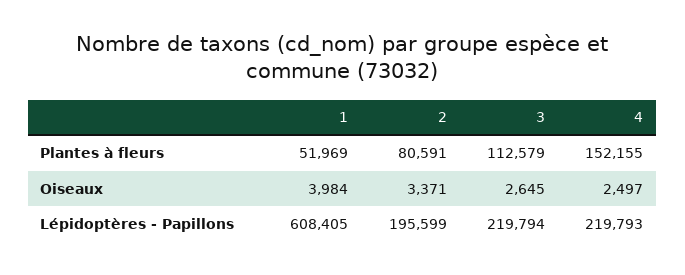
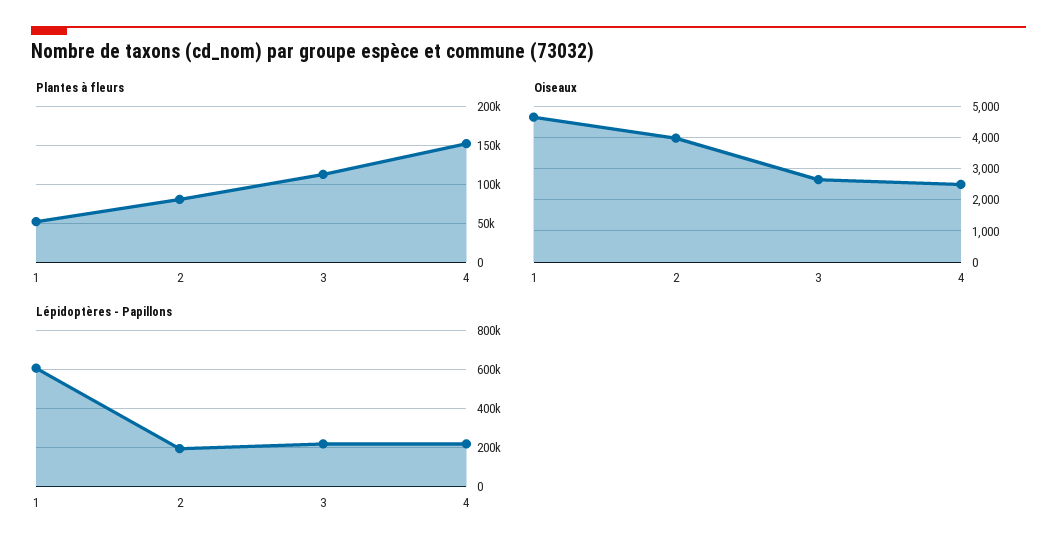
Oiseaux, 1: 3984 -> 4600
Oiseaux, 2: 3371 -> 4000

